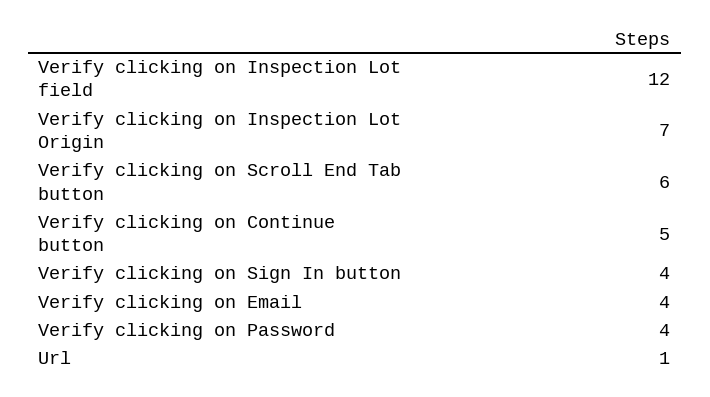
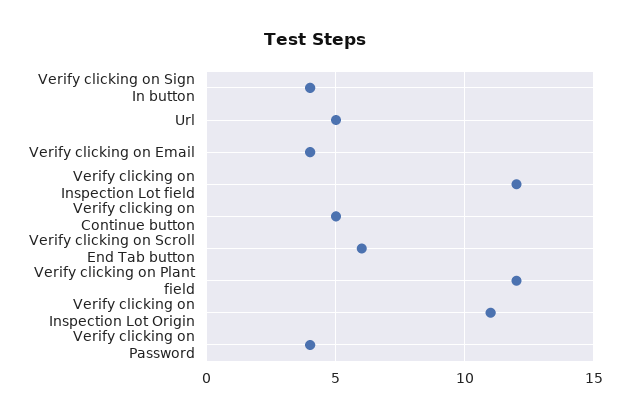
Verify clicking on Inspection Lot Origin: 7 -> 11
Url: 1 -> 5
Verify clicking on Plant field: none -> 12

